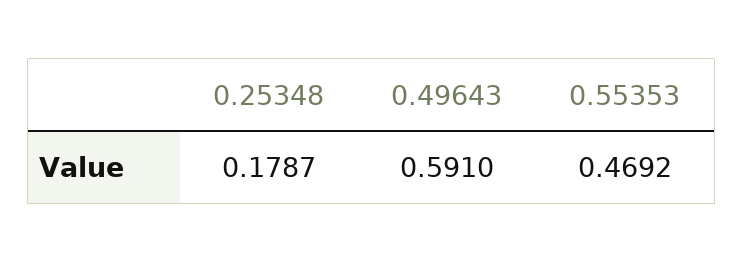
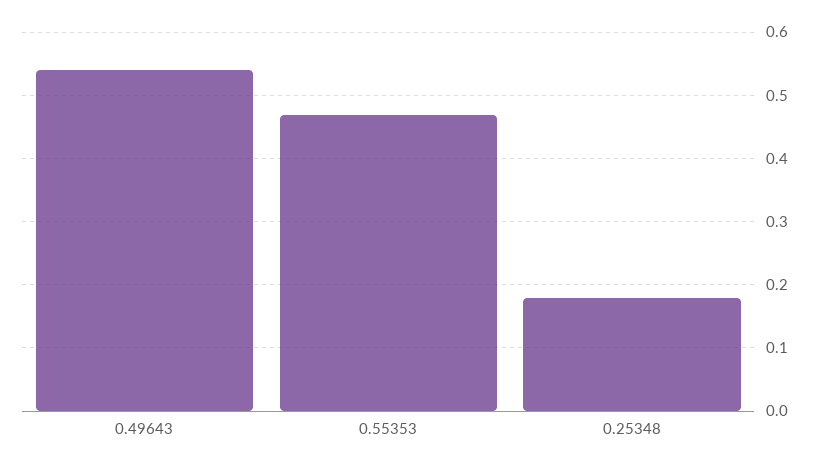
0.49643: 0.591 -> 0.54

